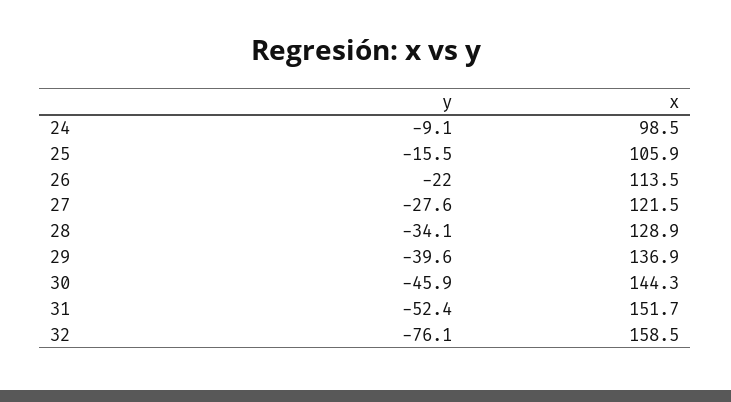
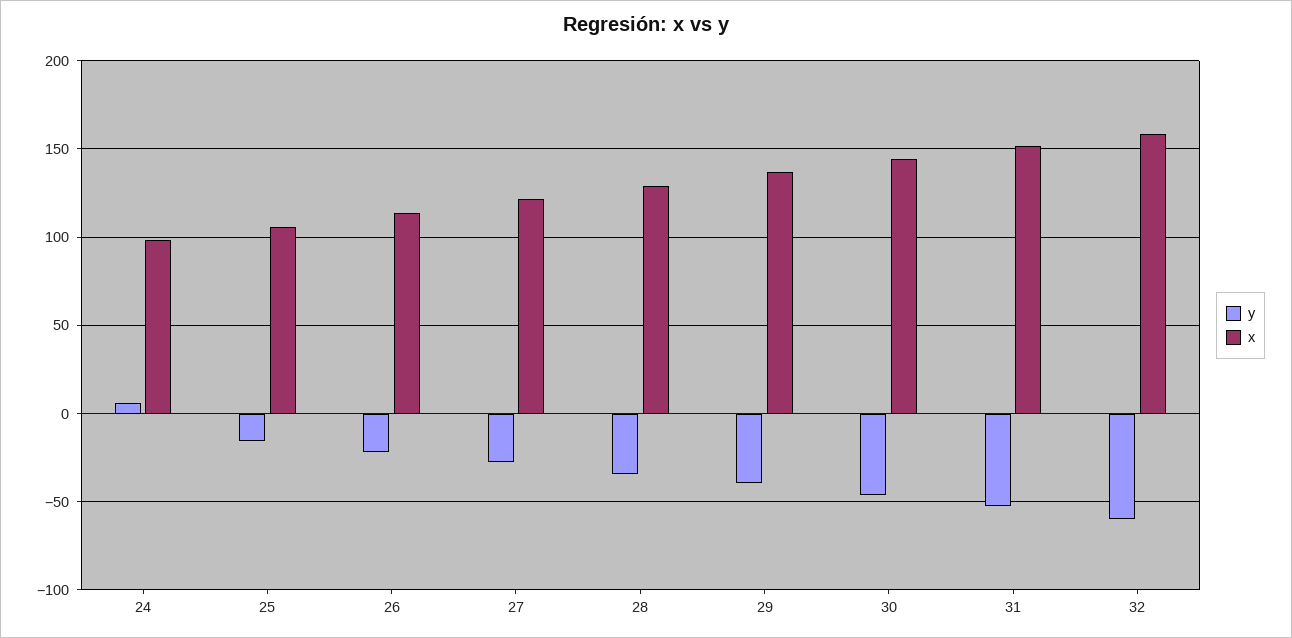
y, 24: -9.1 -> 5
y, 32: -76.1 -> -60

